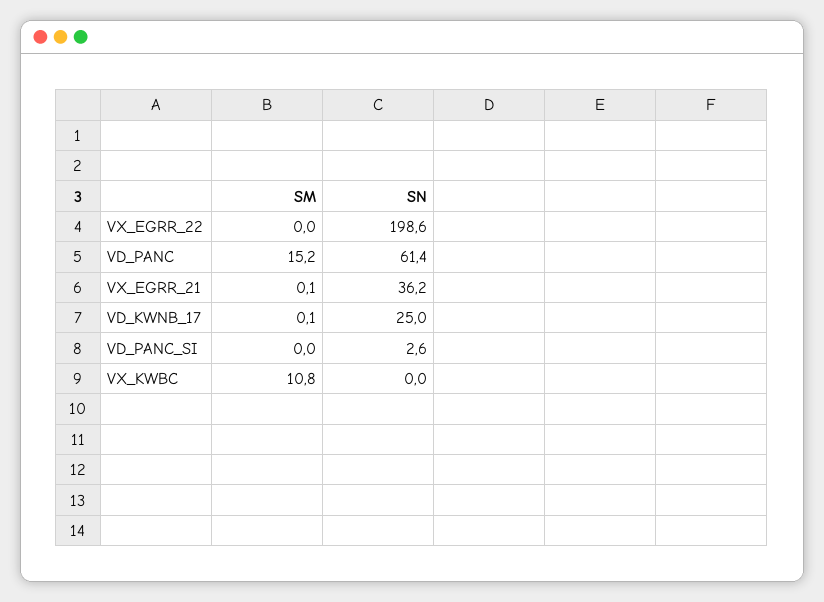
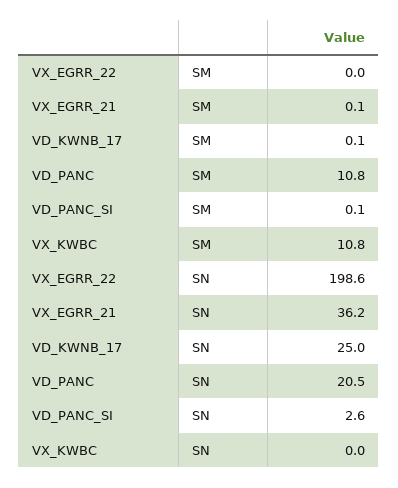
SM, VD_PANC: 15.2 -> 10.8
SN, VD_PANC: 61.4 -> 20.5
SM, VD_PANC_SI: 0 -> 0.1

